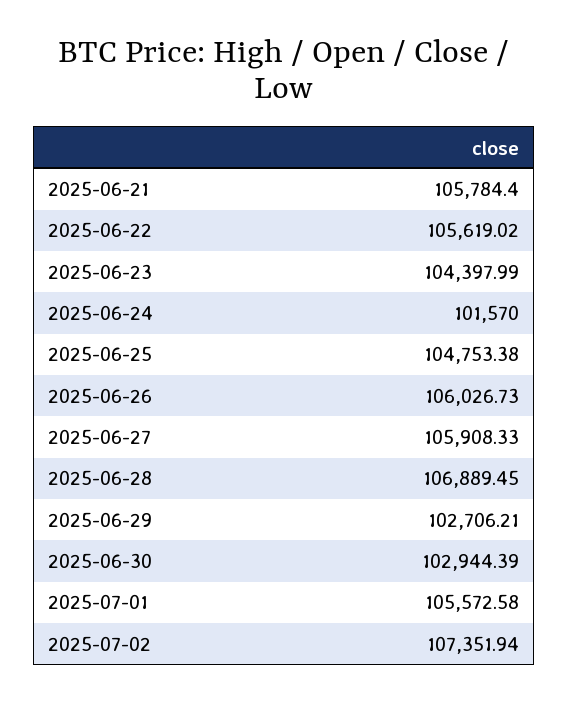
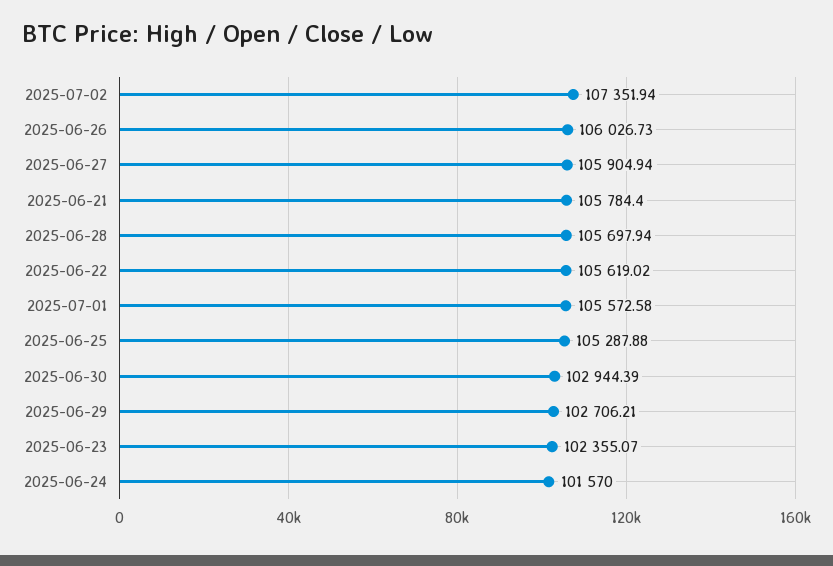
2025-06-23: 104397.99 -> 102355.07
2025-06-25: 104753.38 -> 105287.88
2025-06-27: 105908.33 -> 105904.94
2025-06-28: 106889.45 -> 105697.94

